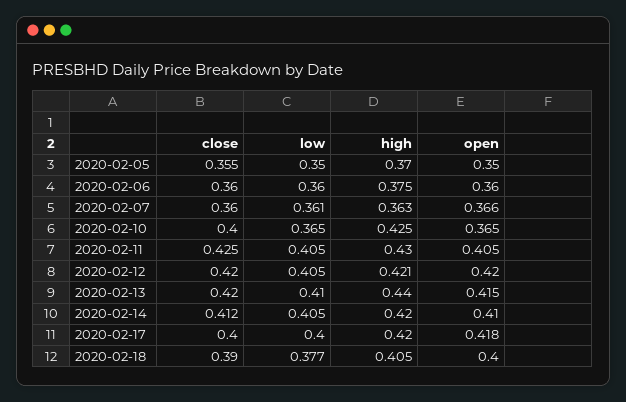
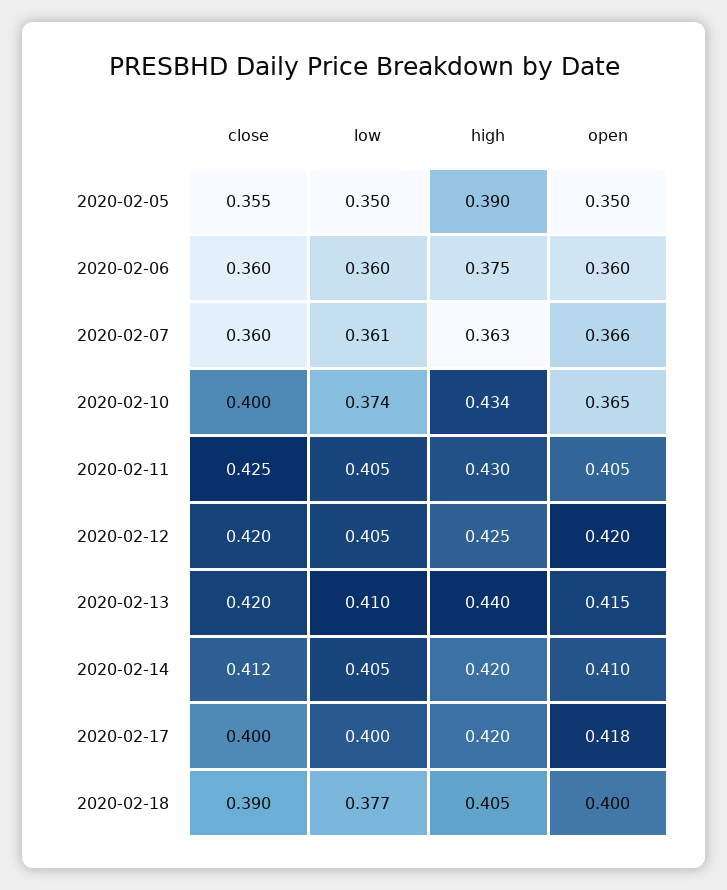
high, 2020-02-05: 0.37 -> 0.39
low, 2020-02-10: 0.365 -> 0.374
high, 2020-02-10: 0.425 -> 0.434
high, 2020-02-12: 0.421 -> 0.425

